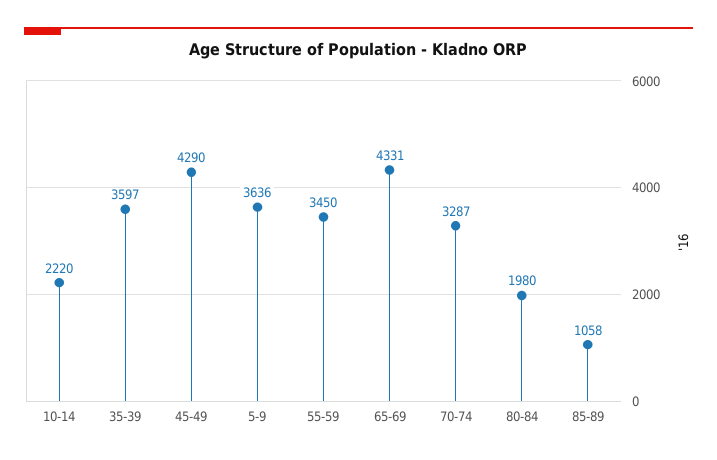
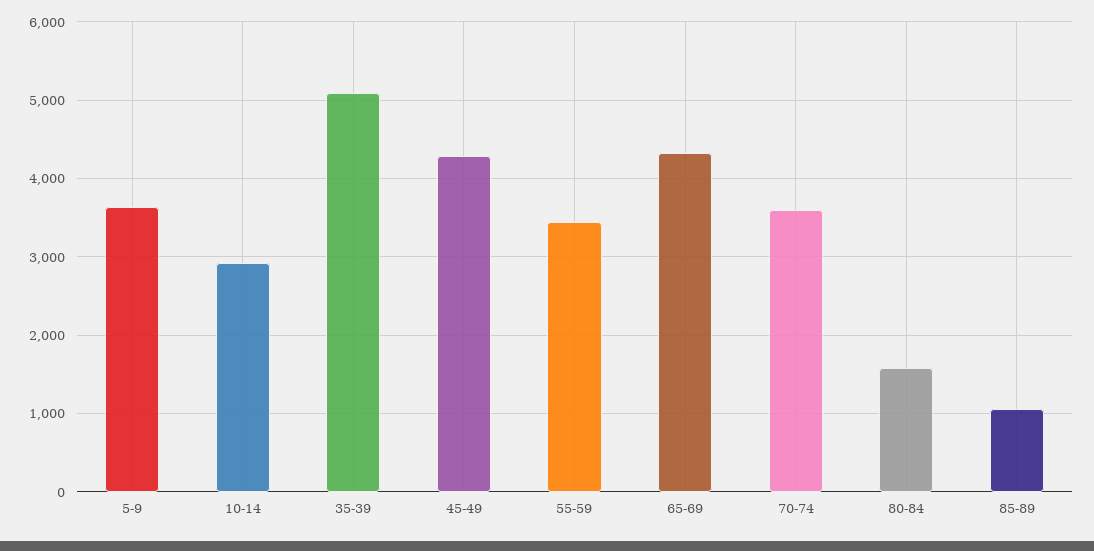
10-14: 2220 -> 2900
35-39: 3597 -> 5100
70-74: 3287 -> 3600
80-84: 1980 -> 1600

